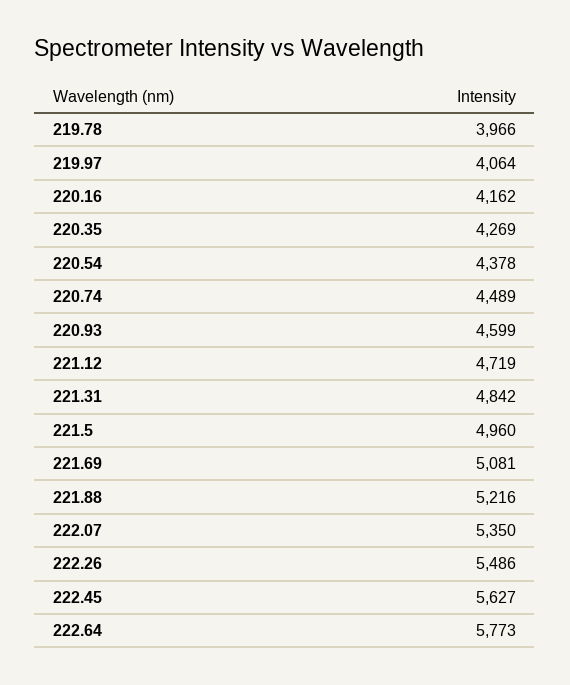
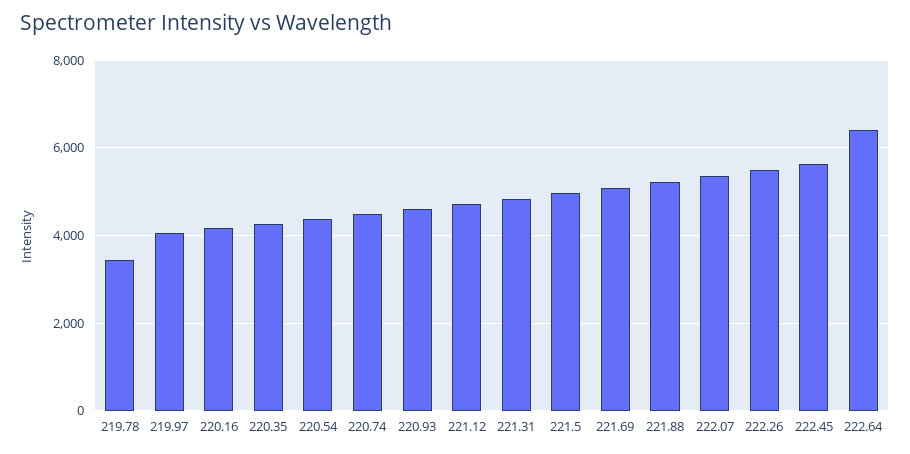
219.78: 3966 -> 3400
222.64: 5773 -> 6400

